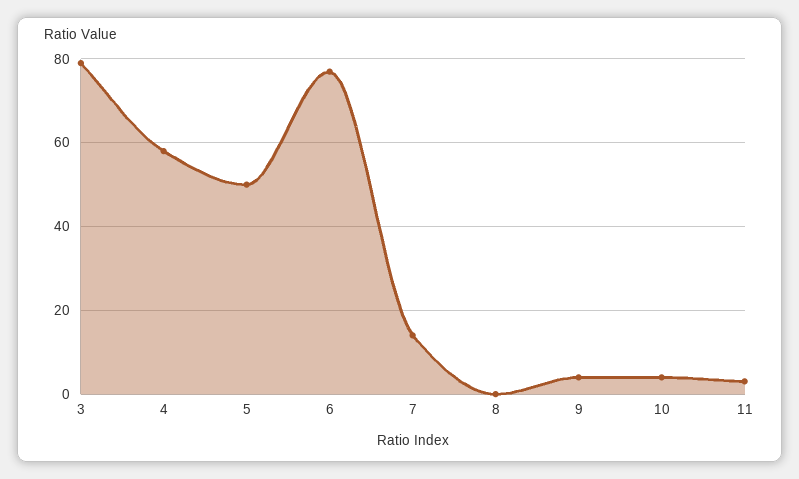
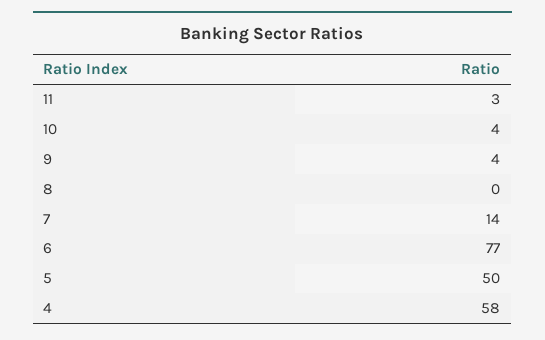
3: 80 -> none

